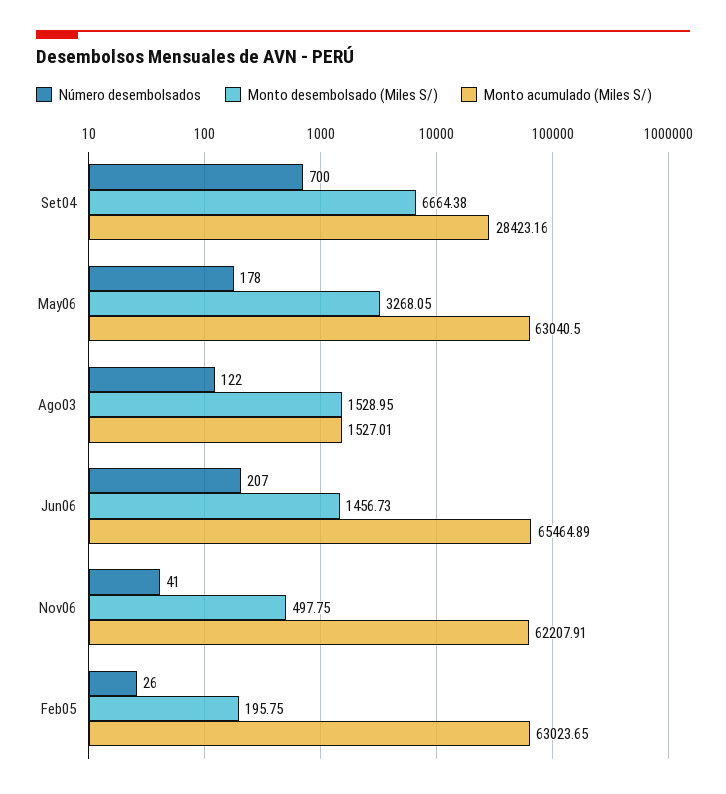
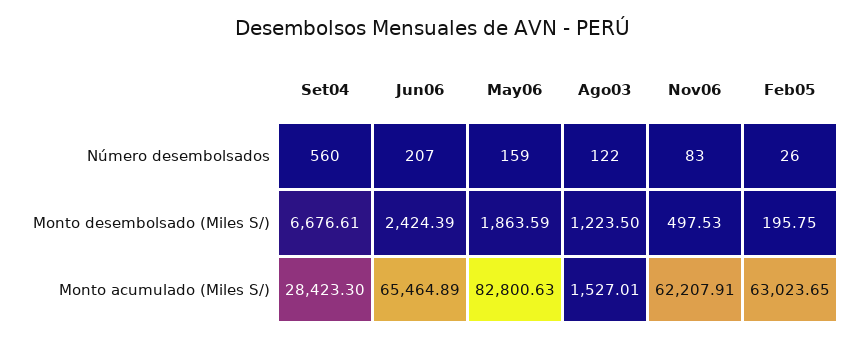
Número desembolsados, Set04: 700 -> 560
Monto desembolsado (Miles S/), Set04: 6664.38 -> 6676.61
Monto acumulado (Miles S/), Set04: 28423.16 -> 28423.3
Número desembolsados, May06: 178 -> 159
Monto desembolsado (Miles S/), May06: 3268.05 -> 1863.59
Monto acumulado (Miles S/), May06: 63040.5 -> 82800.63
Monto desembolsado (Miles S/), Ago03: 1528.95 -> 1223.5
Monto desembolsado (Miles S/), Jun06: 1456.73 -> 2424.39
Número desembolsados, Nov06: 41 -> 83
Monto desembolsado (Miles S/), Nov06: 497.75 -> 497.53

